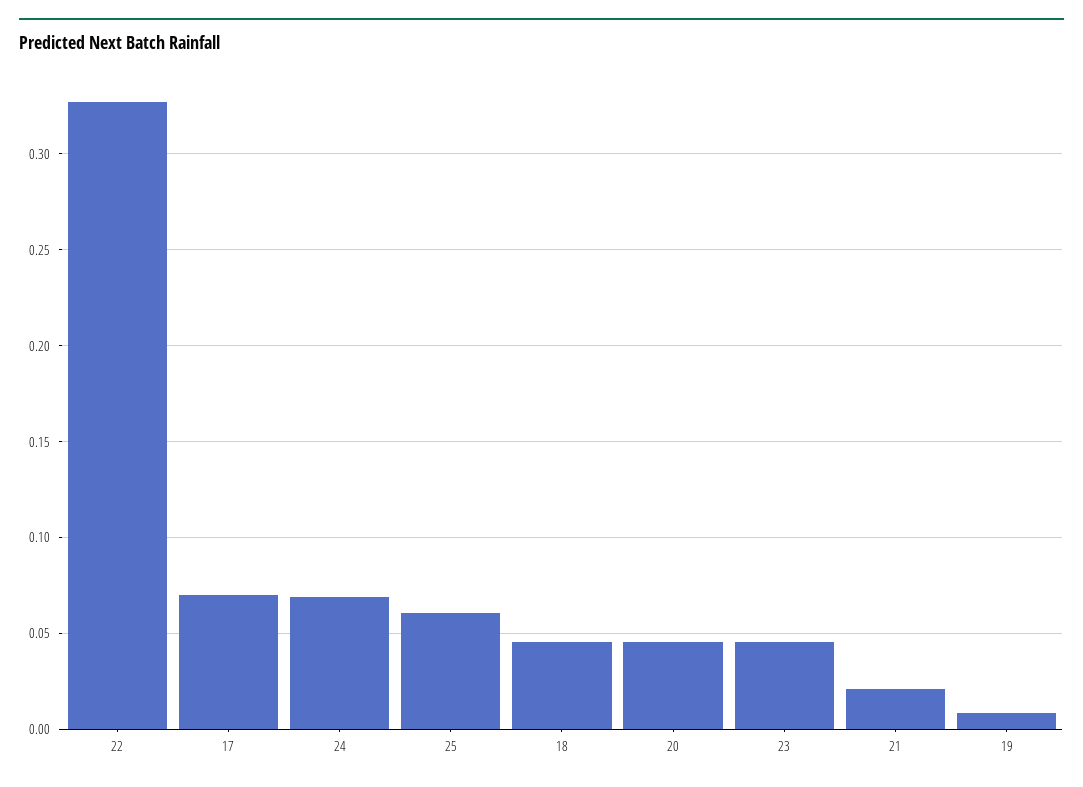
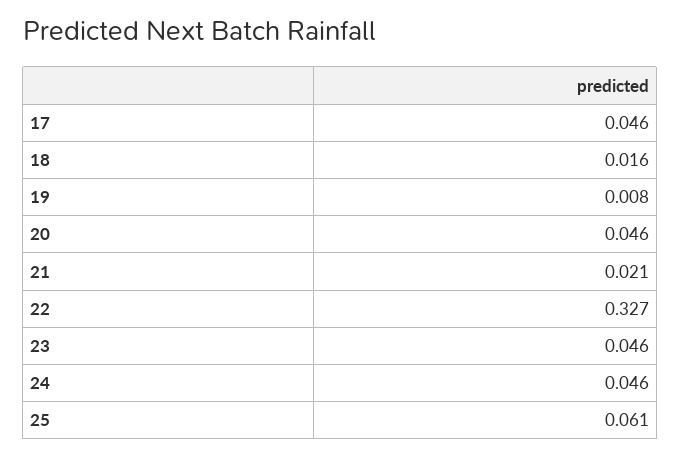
17: 0.07 -> 0.046
24: 0.07 -> 0.046
18: 0.045 -> 0.016

